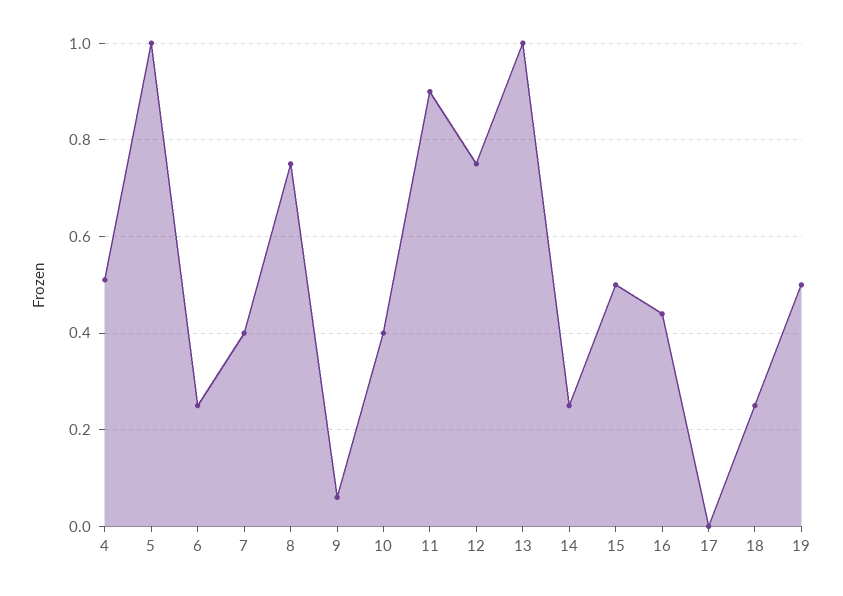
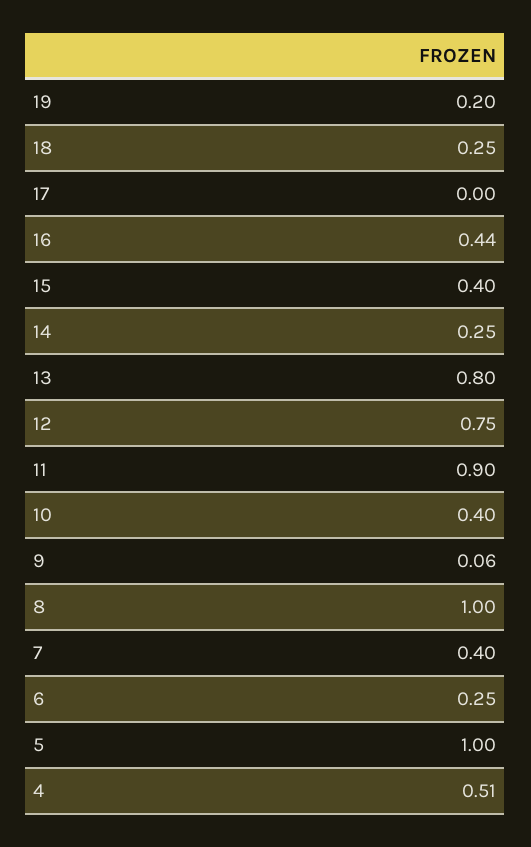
8: 0.75 -> 1
13: 1 -> 0.8
15: 0.5 -> 0.4
19: 0.5 -> 0.2

